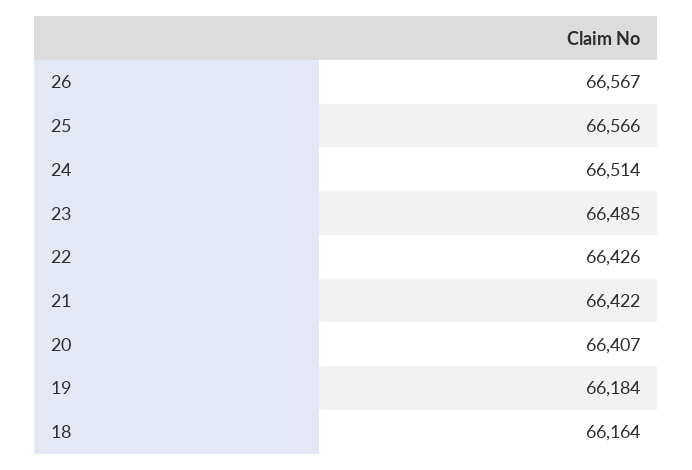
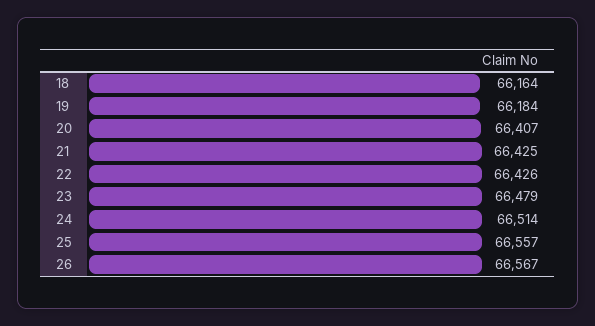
25: 66566 -> 66557
23: 66485 -> 66479
21: 66422 -> 66425

